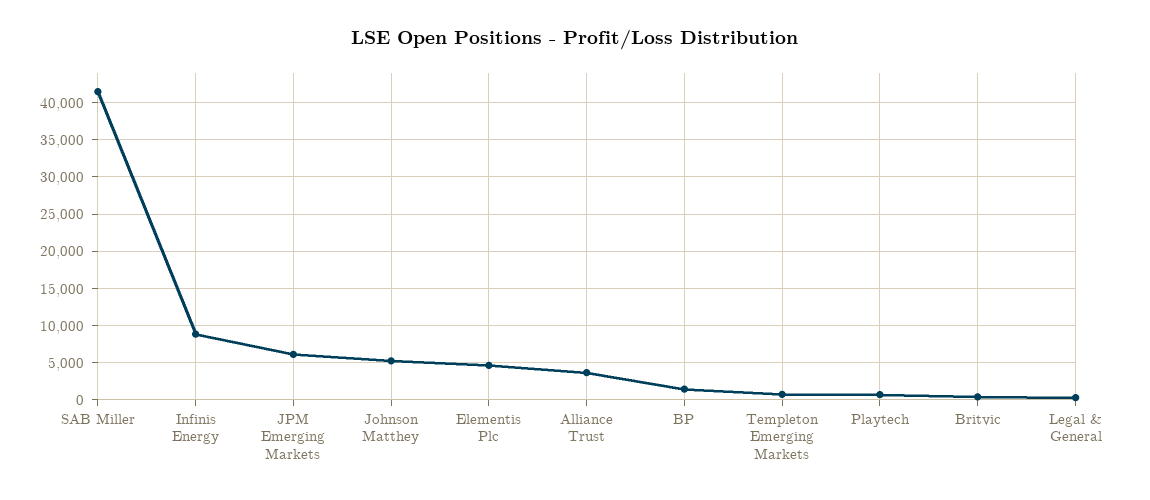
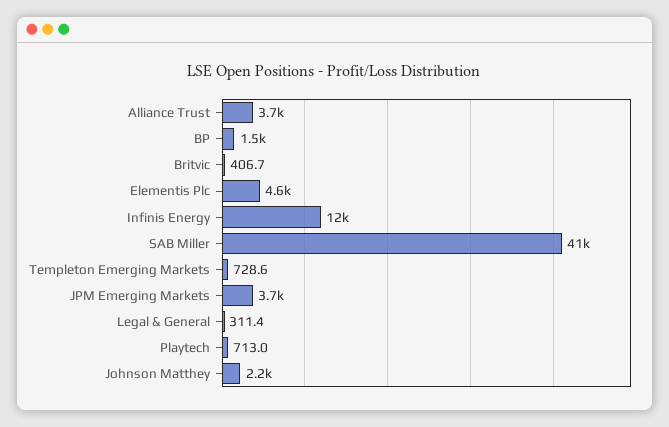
Infinis Energy: 9000 -> 12000
JPM Emerging Markets: 6000 -> 3700
Johnson Matthey: 5000 -> 2200

